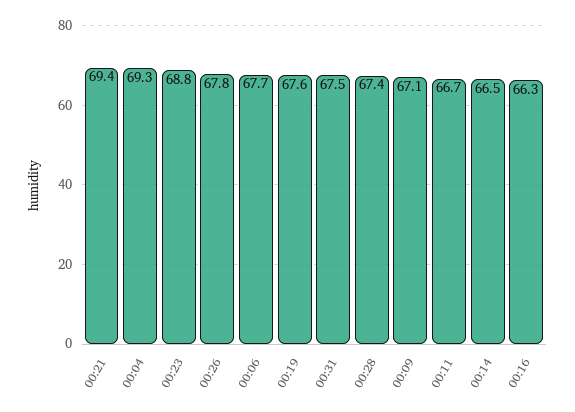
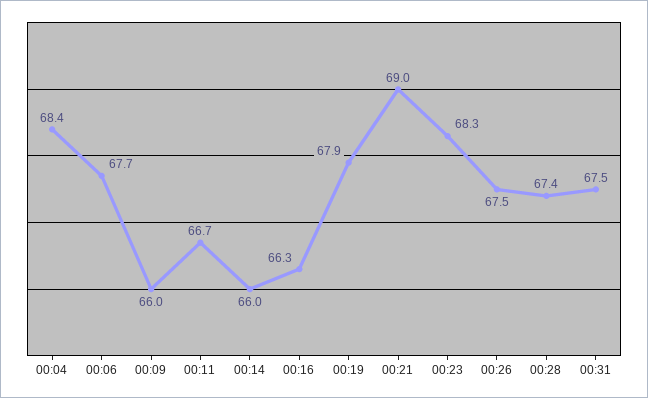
00:21: 69.4 -> 69
00:04: 69.3 -> 68.4
00:23: 68.8 -> 68.3
00:26: 67.8 -> 67.5
00:19: 67.6 -> 67.9
00:09: 67.1 -> 66
00:14: 66.5 -> 66

